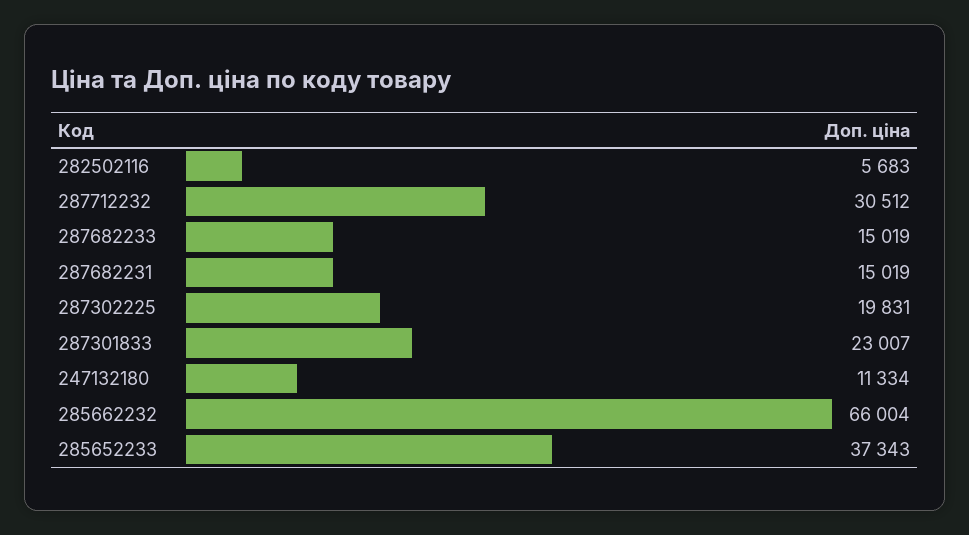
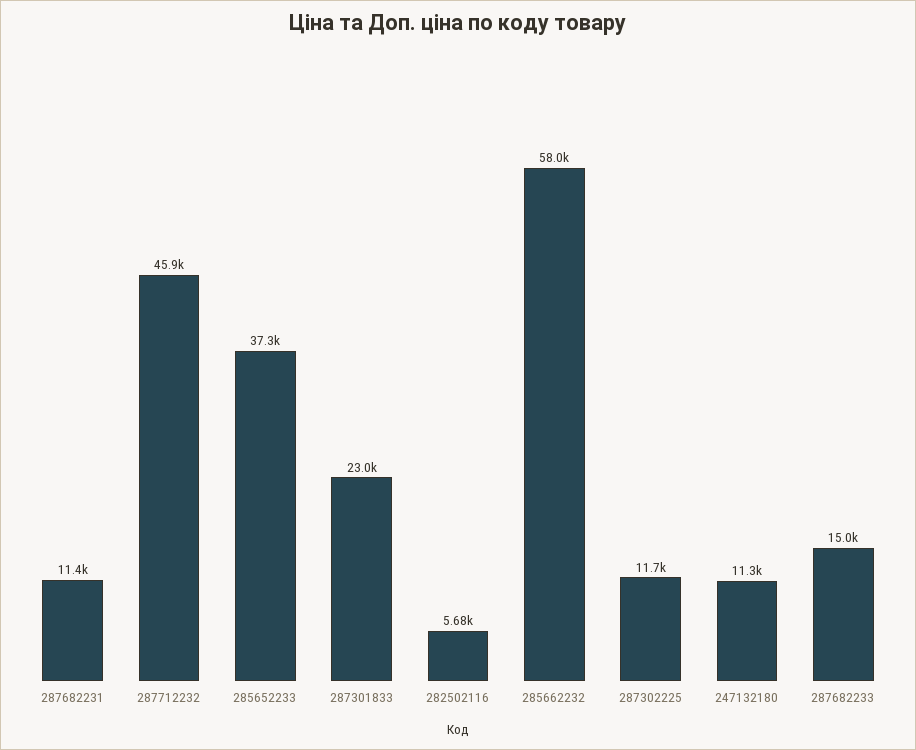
287712232: 30512 -> 45900
287682231: 15019 -> 11400
287302225: 19831 -> 11700
285662232: 66004 -> 58000

